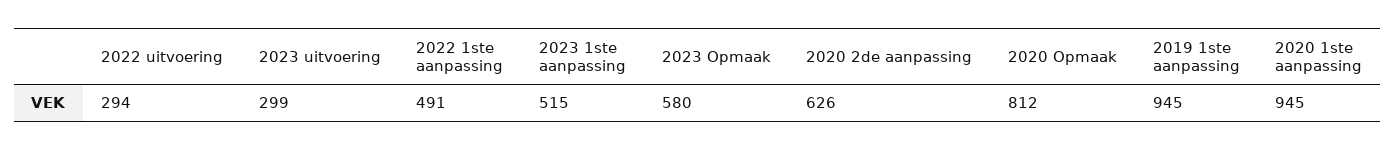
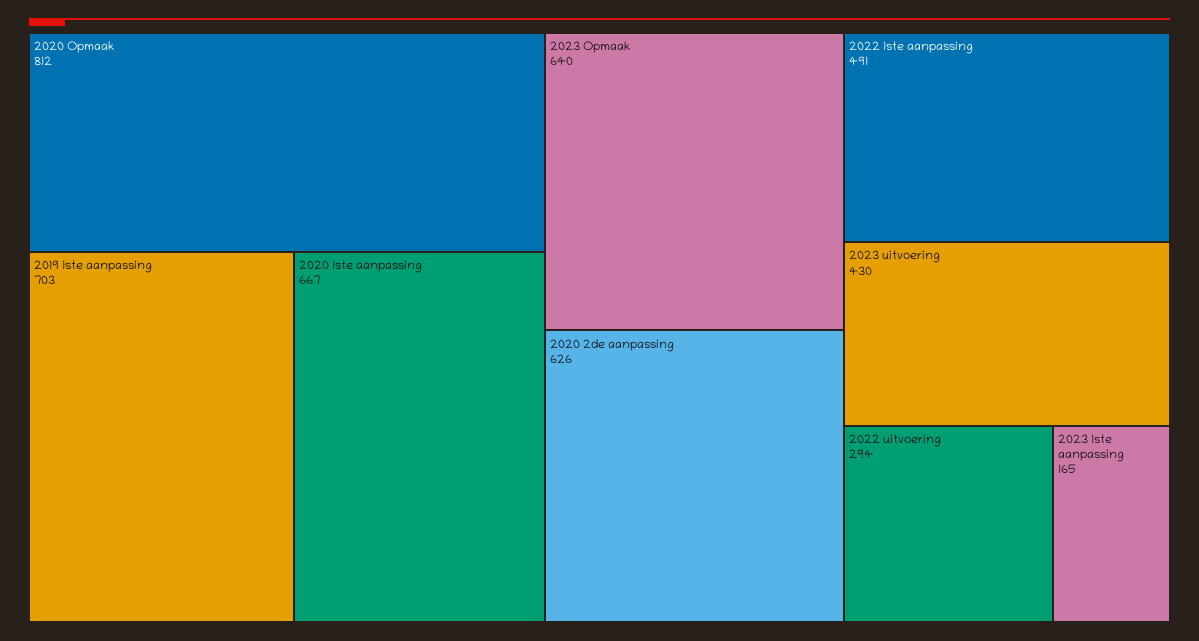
2023 uitvoering: 299 -> 430
2023 1ste aanpassing: 515 -> 165
2023 Opmaak: 580 -> 640
2019 1ste aanpassing: 945 -> 703
2020 1ste aanpassing: 945 -> 667

